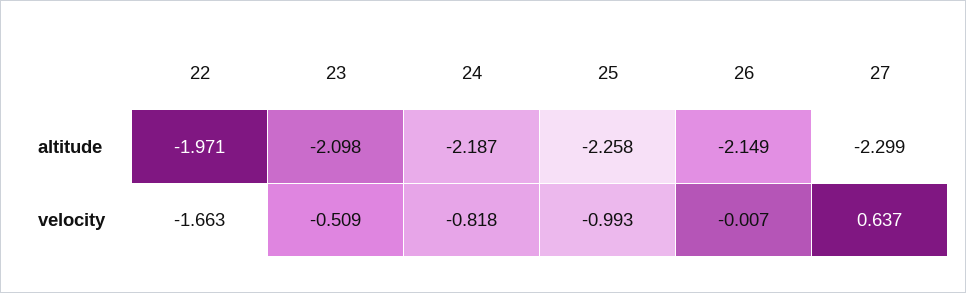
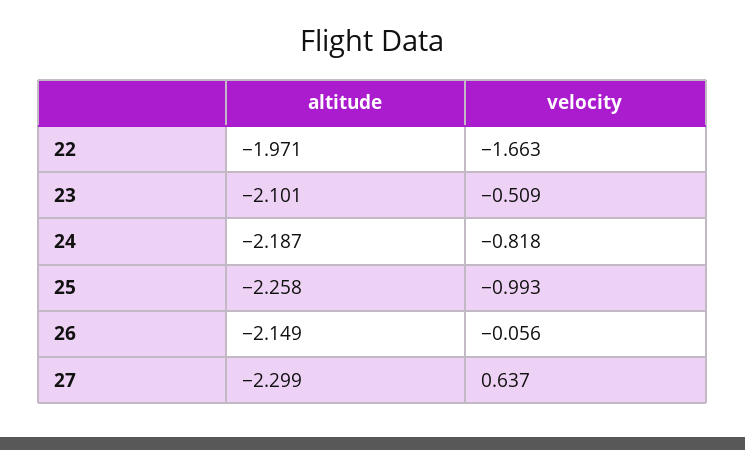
23, altitude: -2.098 -> -2.101
26, velocity: -0.007 -> -0.056

